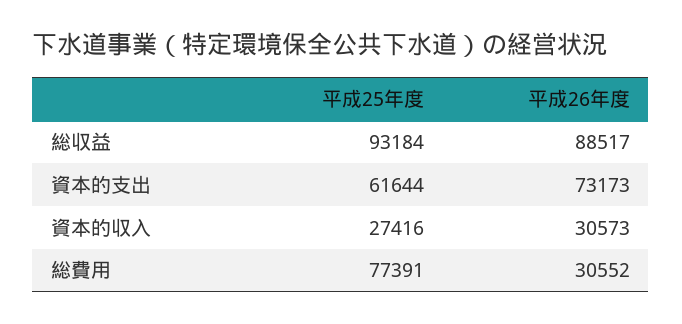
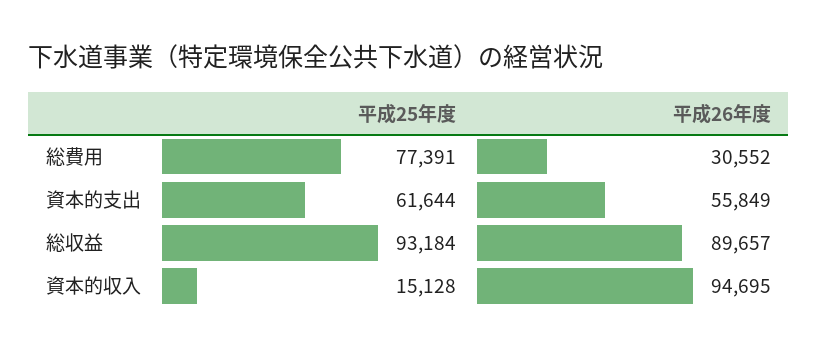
平成26年度, 総収益: 88517 -> 89657
平成26年度, 資本的支出: 73173 -> 55849
平成25年度, 資本的収入: 27416 -> 15128
平成26年度, 資本的収入: 30573 -> 94695

